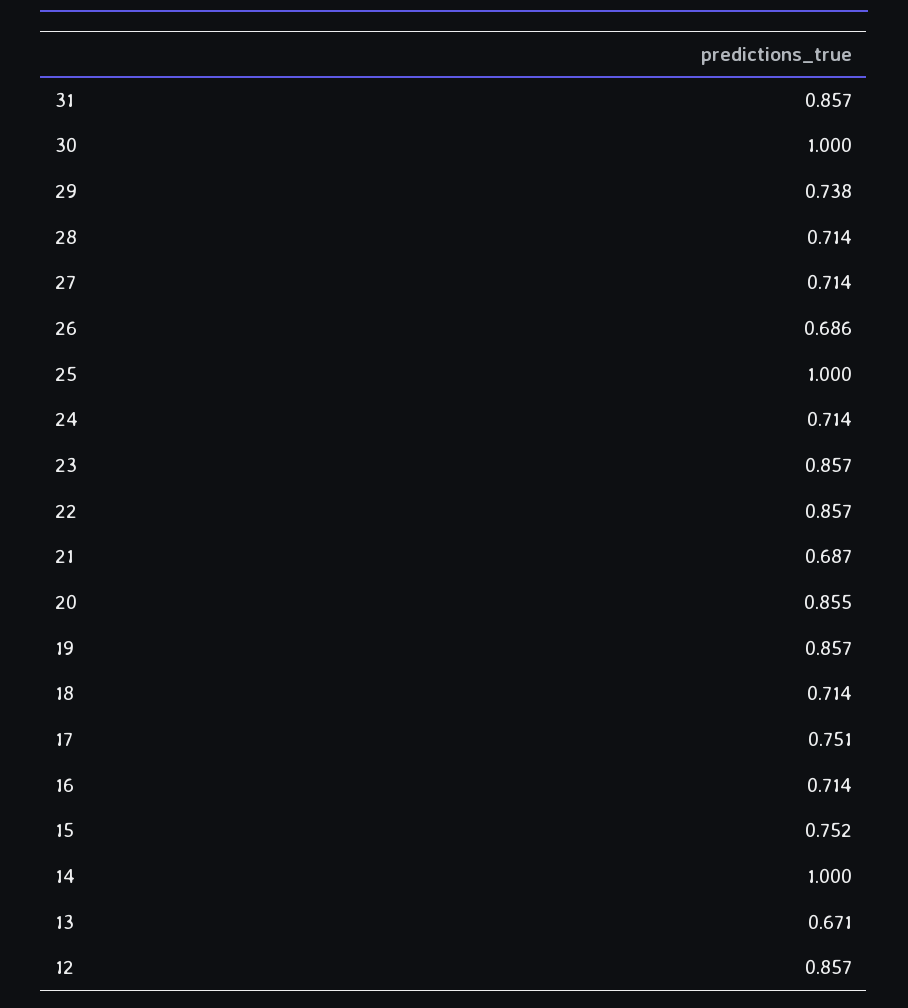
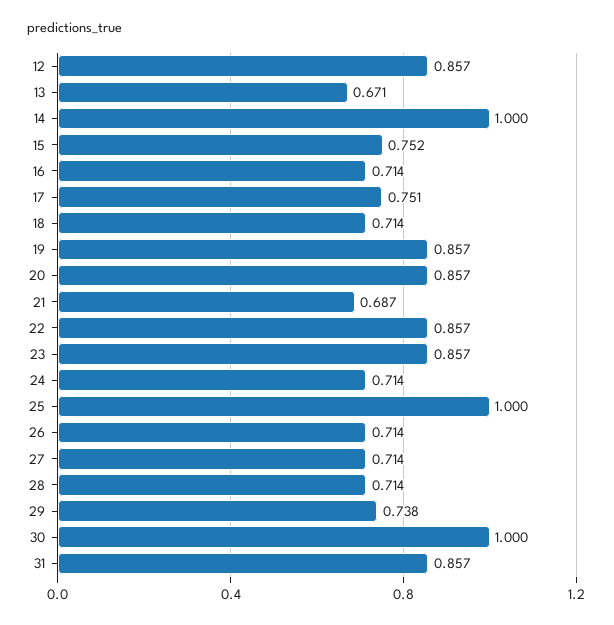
26: 0.686 -> 0.714
20: 0.855 -> 0.857

